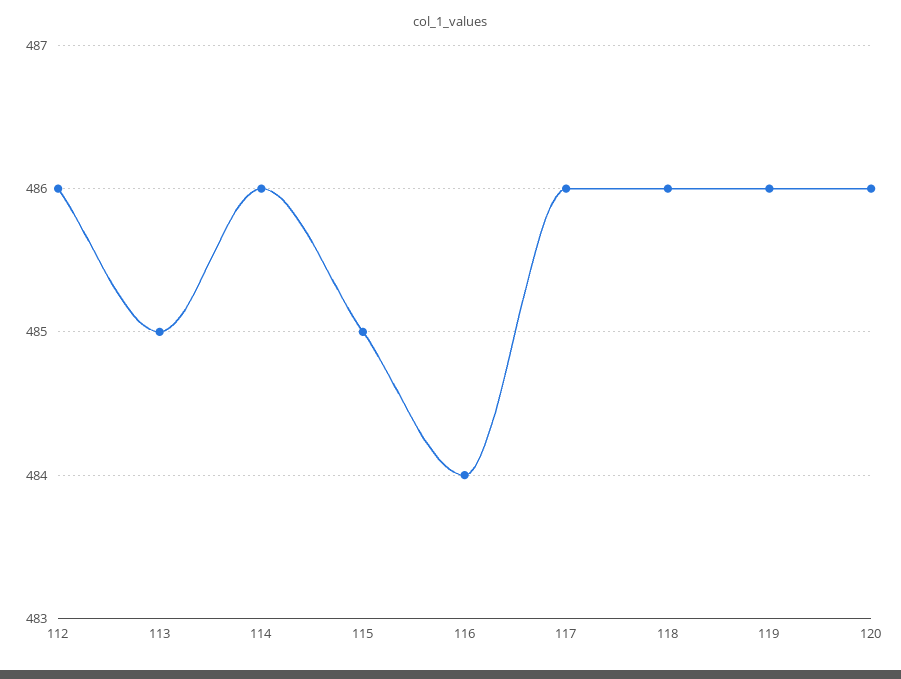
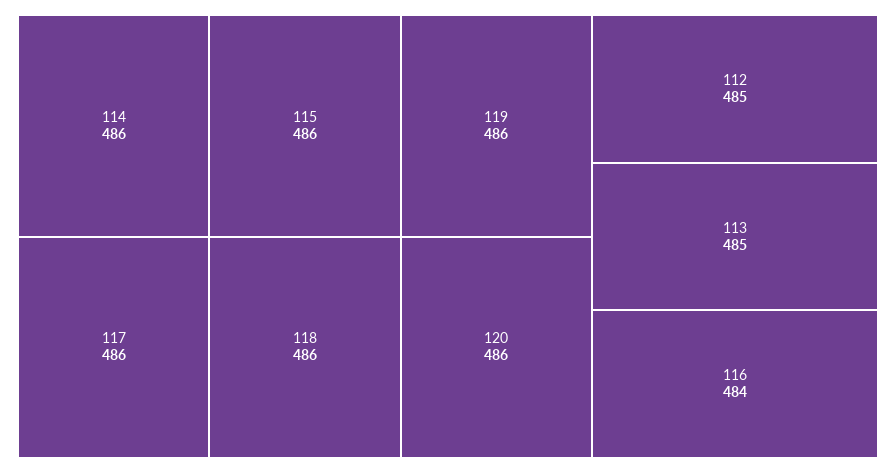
112: 486 -> 485
115: 485 -> 486

